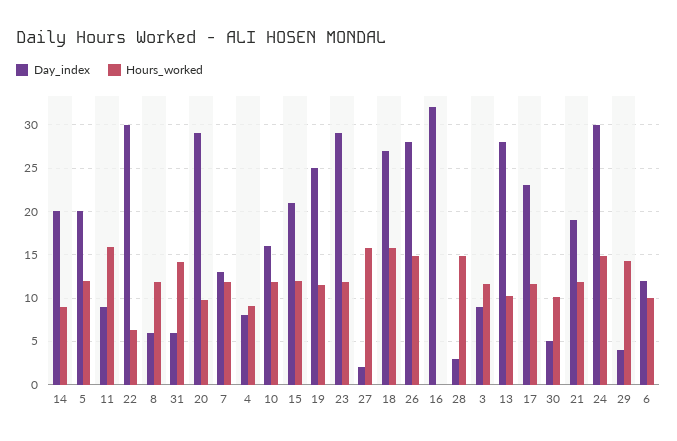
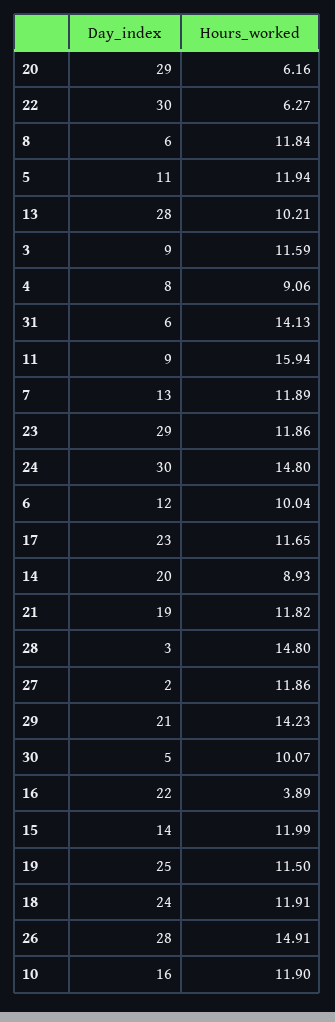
Day_index, 5: 20 -> 11
Hours_worked, 20: 10 -> 6.16
Day_index, 15: 21 -> 14
Hours_worked, 27: 16 -> 11.86
Day_index, 18: 27 -> 24
Hours_worked, 18: 16 -> 11.91
Day_index, 16: 32 -> 22
Hours_worked, 16: 0 -> 3.89
Day_index, 29: 4 -> 21

